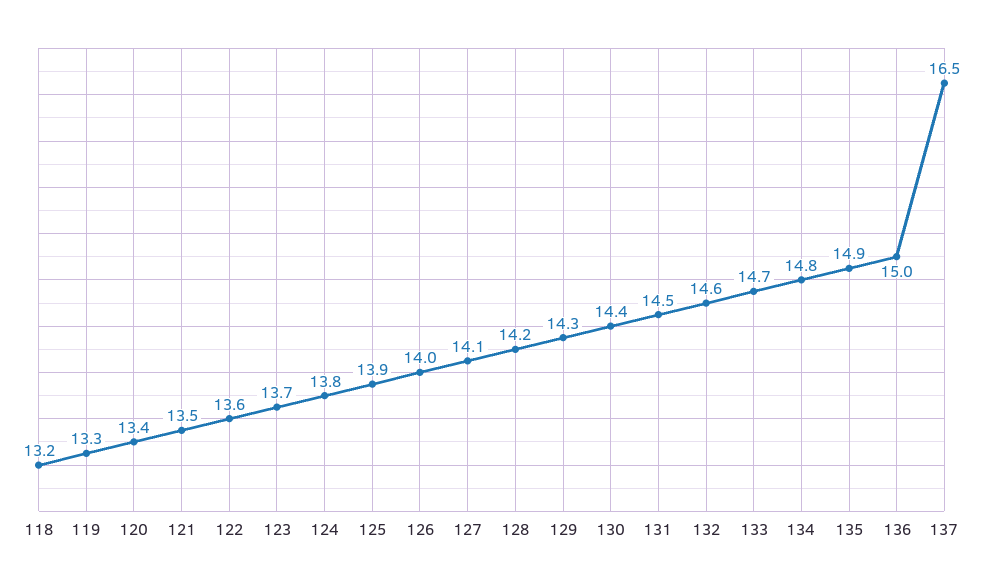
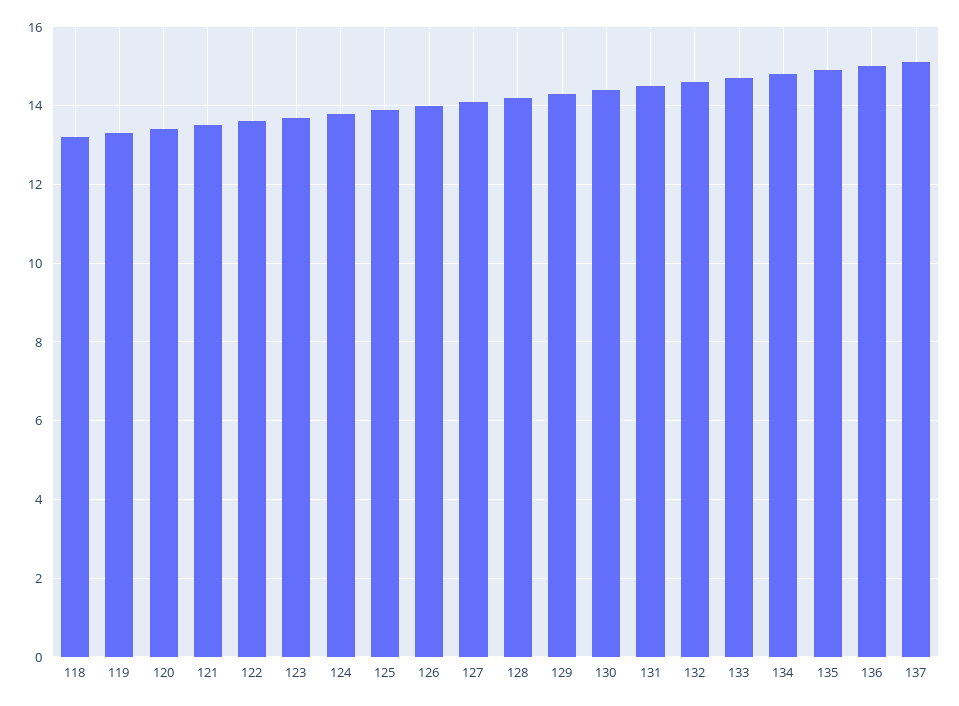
137: 16.5 -> 15

